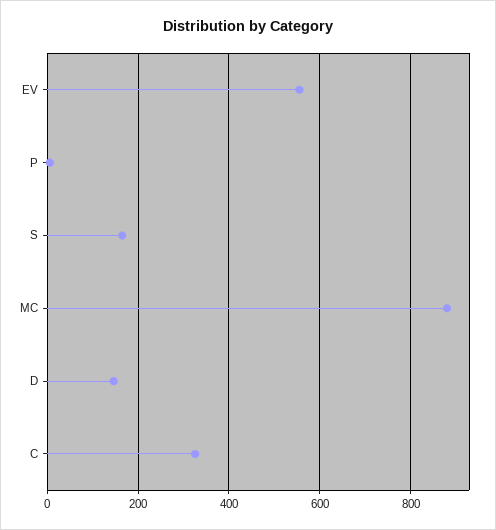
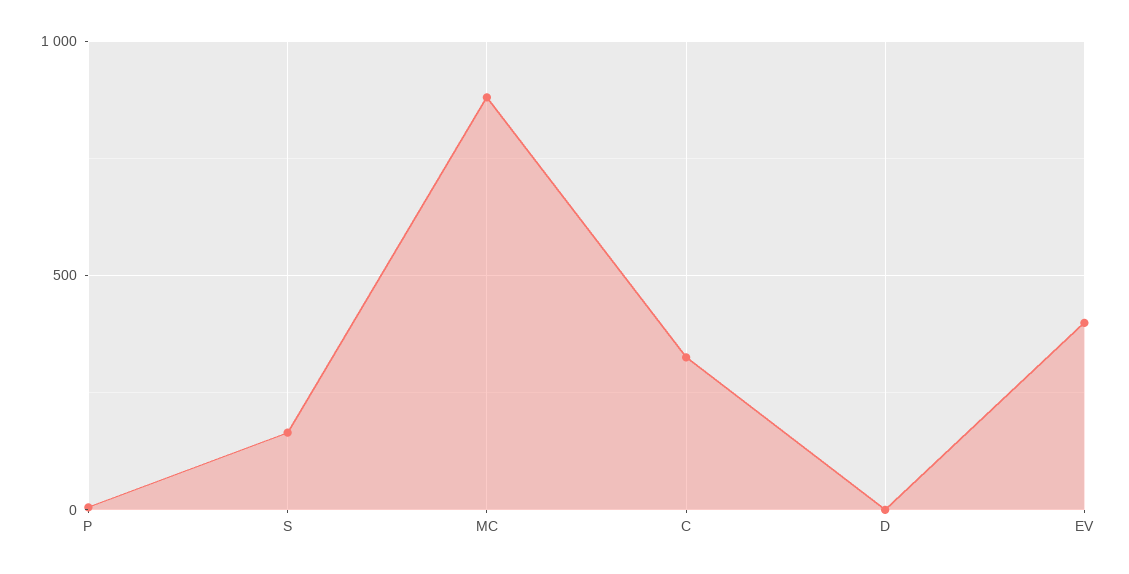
EV: 560 -> 400
D: 140 -> 0

